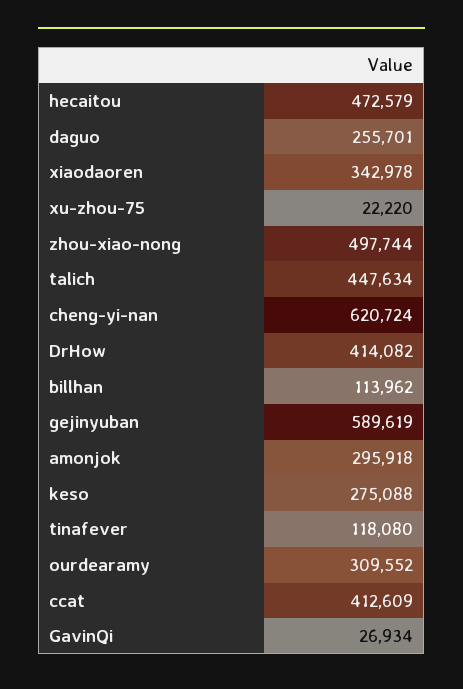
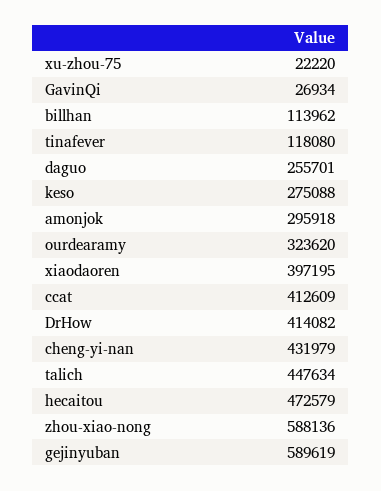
xiaodaoren: 342978 -> 397195
zhou-xiao-nong: 497744 -> 588136
cheng-yi-nan: 620724 -> 431979
ourdearamy: 309552 -> 323620

